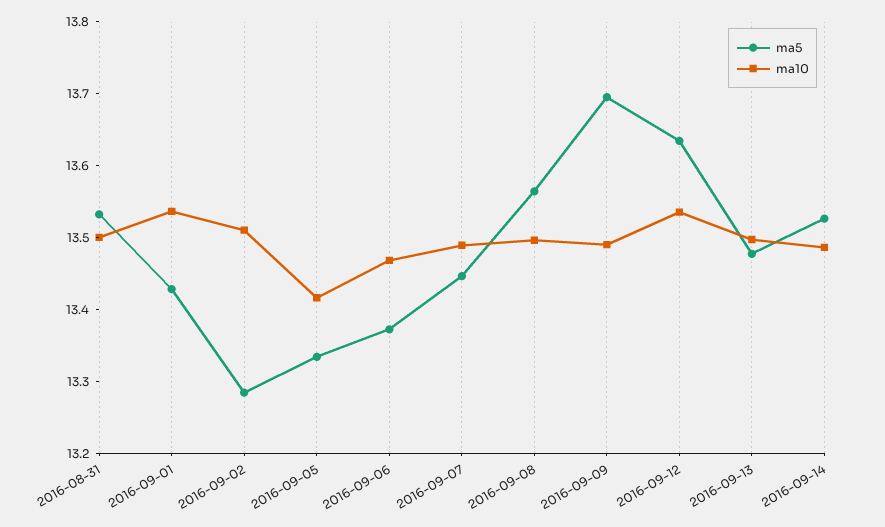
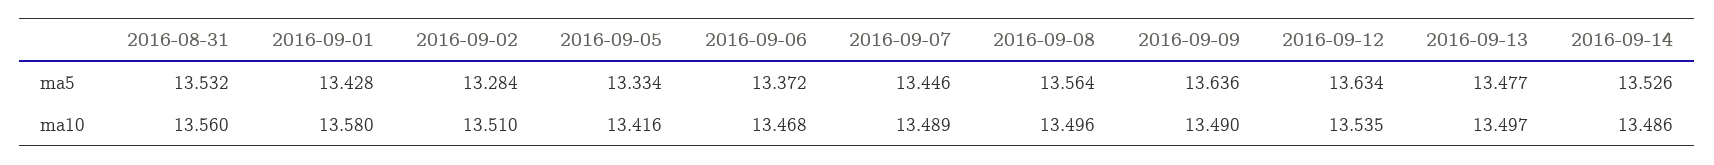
ma10, 2016-08-31: 13.5 -> 13.56
ma10, 2016-09-01: 13.54 -> 13.58
ma5, 2016-09-09: 13.7 -> 13.636

